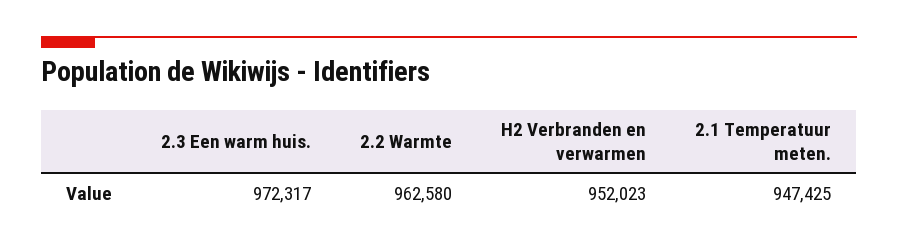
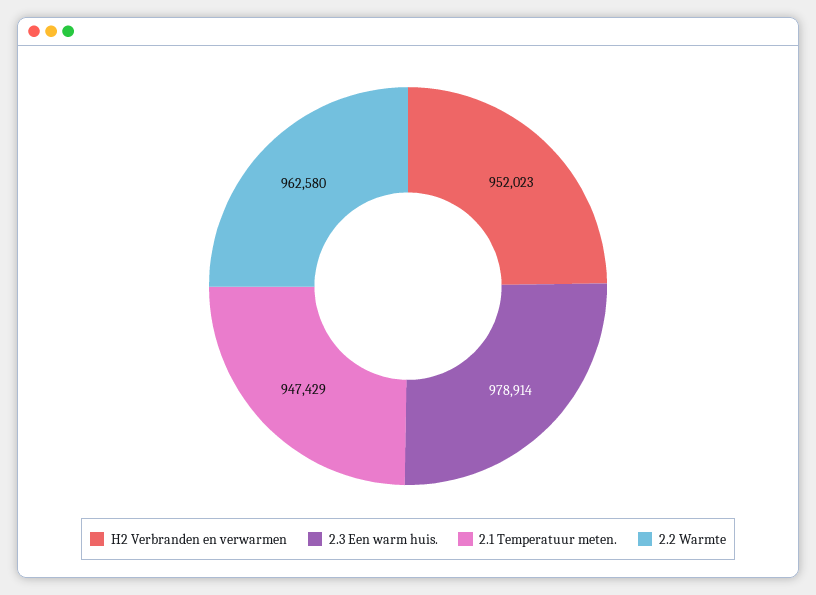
2.3 Een warm huis.: 972317 -> 978914
2.1 Temperatuur meten.: 947425 -> 947429

